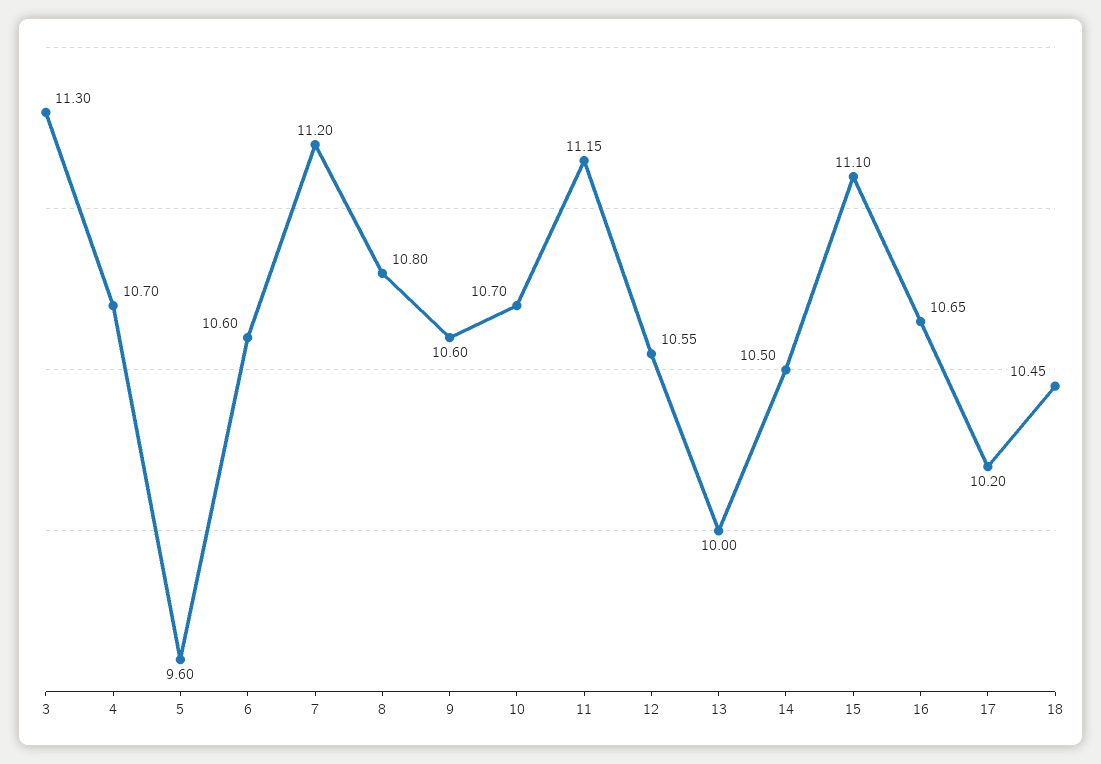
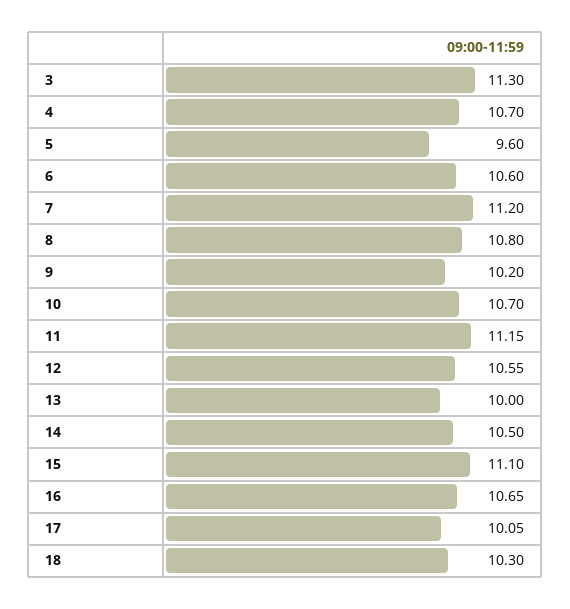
9: 10.6 -> 10.2
17: 10.2 -> 10.05
18: 10.45 -> 10.3

